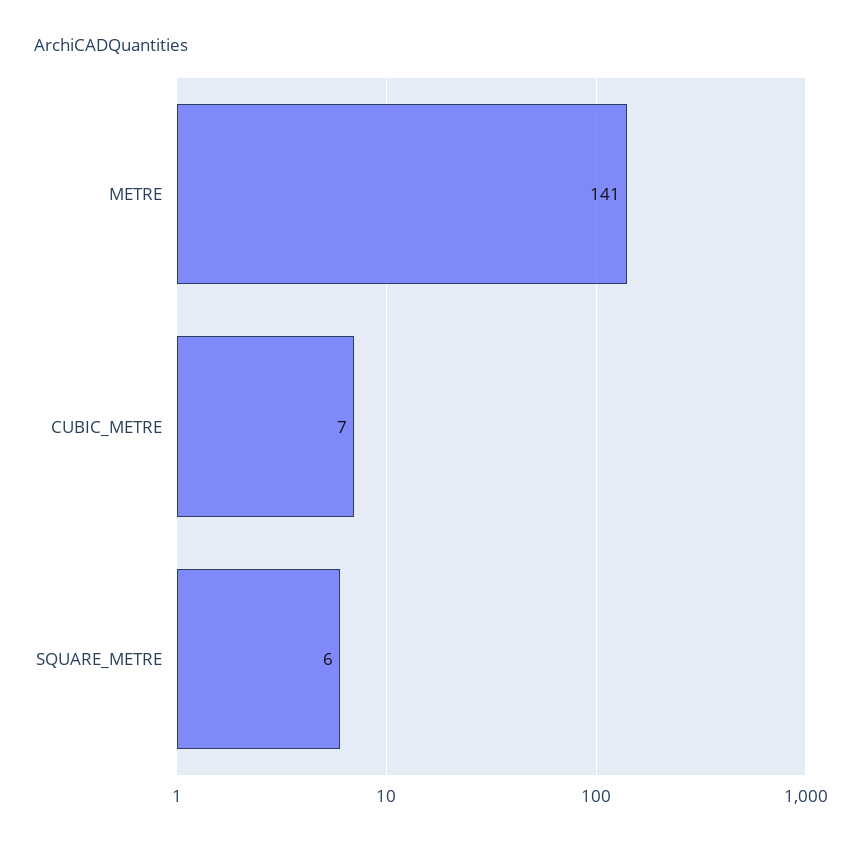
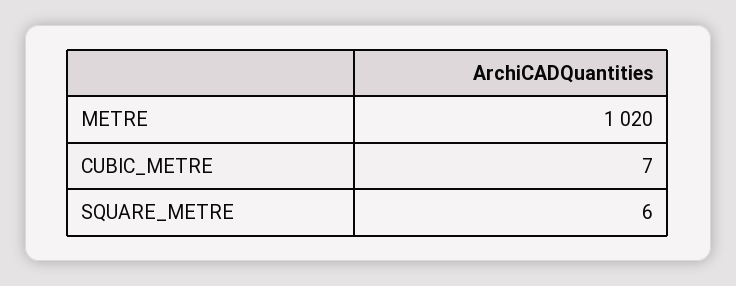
METRE: 141 -> 1020

